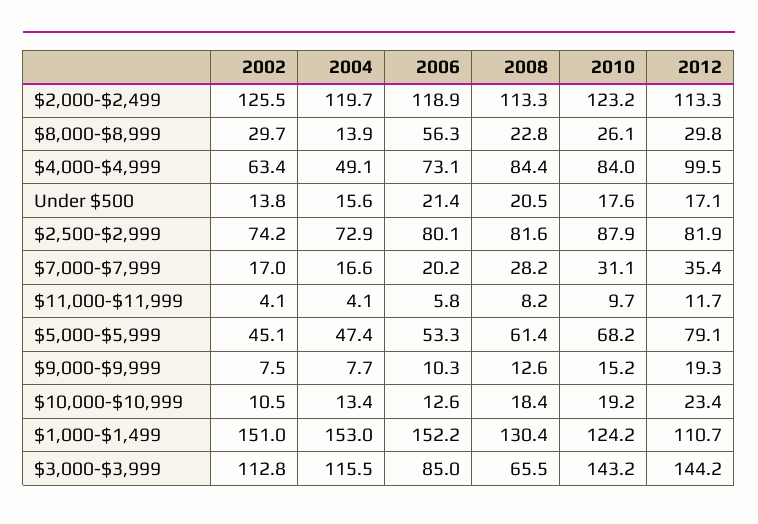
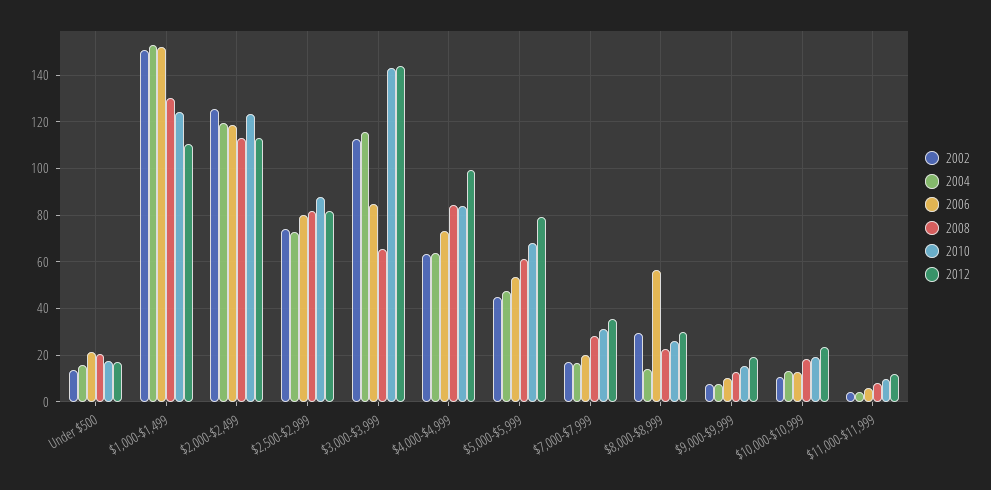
2004, $4,000-$4,999: 49.1 -> 65

